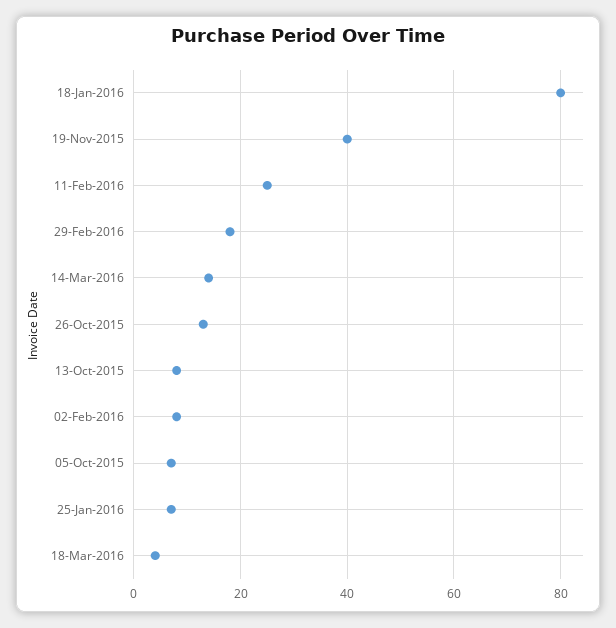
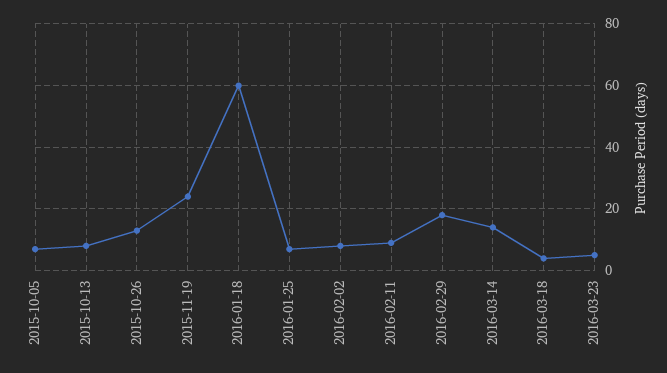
18-Jan-2016: 80 -> 60
19-Nov-2015: 40 -> 25
11-Feb-2016: 25 -> 10
2016-03-23: none -> 5

